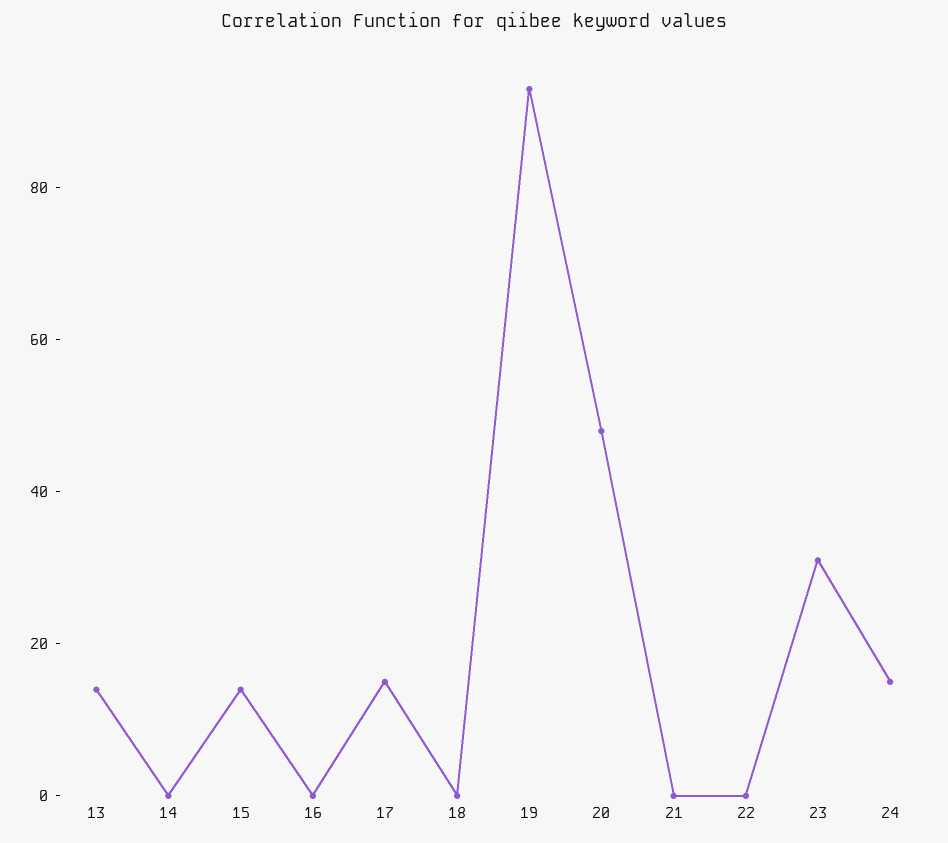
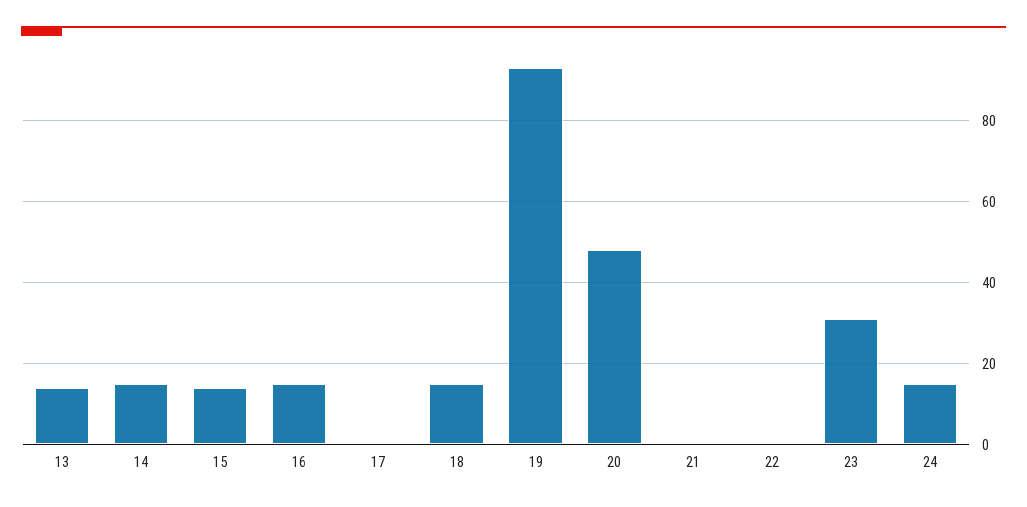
14: 0 -> 15
16: 0 -> 15
17: 15 -> 0
18: 0 -> 15

